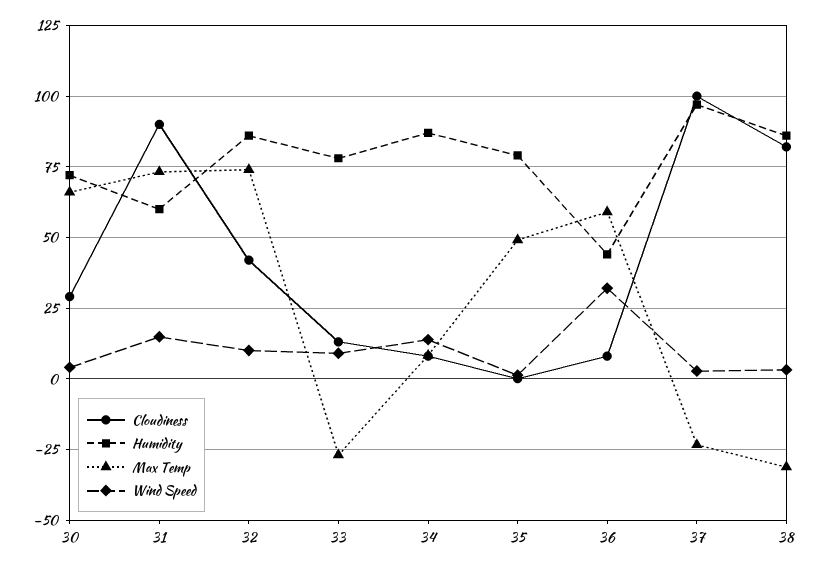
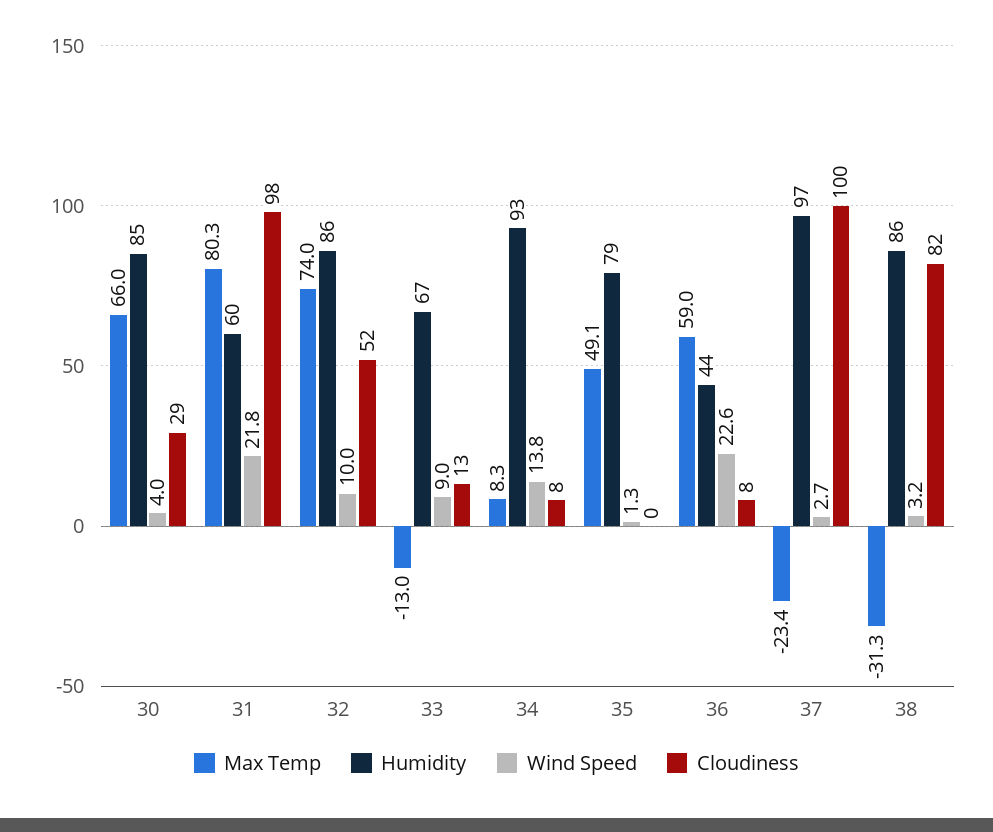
Humidity, 30: 72.5 -> 85
Cloudiness, 31: 90 -> 98
Max Temp, 31: 72.5 -> 80.3
Wind Speed, 31: 15 -> 21.8
Cloudiness, 32: 42.5 -> 52
Humidity, 33: 77.5 -> 67
Max Temp, 33: -27.5 -> -13
Humidity, 34: 87.5 -> 93
Wind Speed, 36: 32.5 -> 22.6

